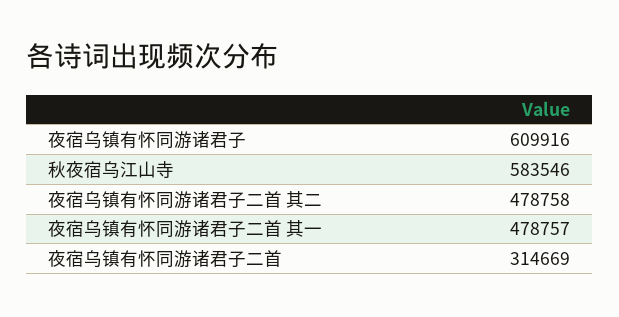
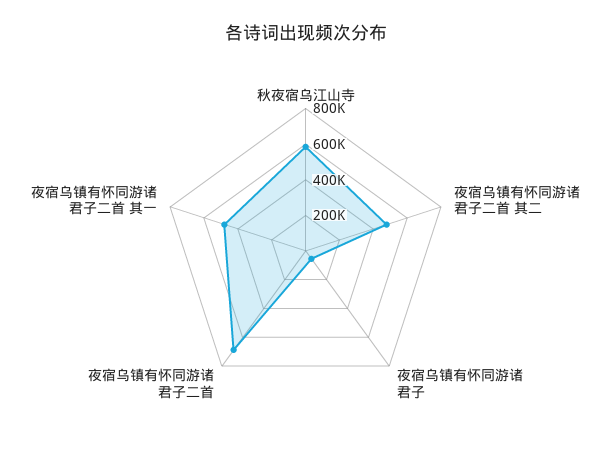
夜宿乌镇有怀同游诸君子: 609916 -> 50000
夜宿乌镇有怀同游诸君子二首: 314669 -> 700000

